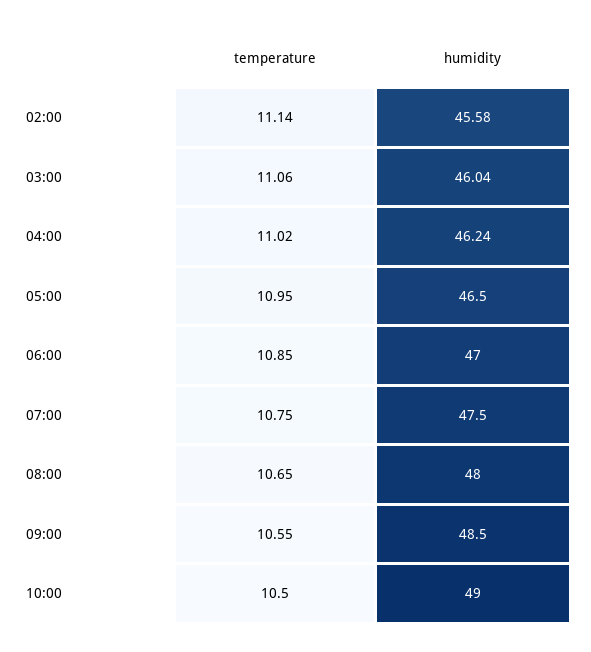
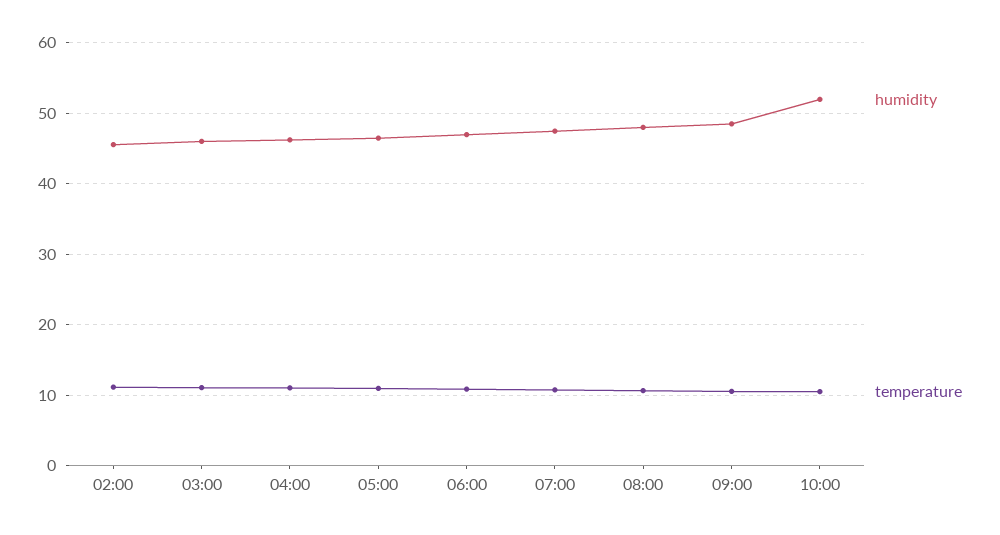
humidity, 10:00: 49 -> 52

